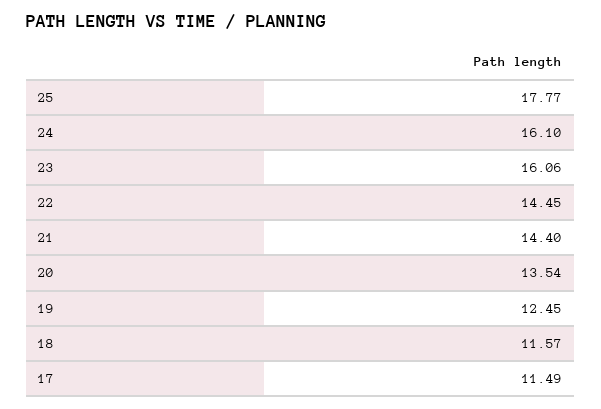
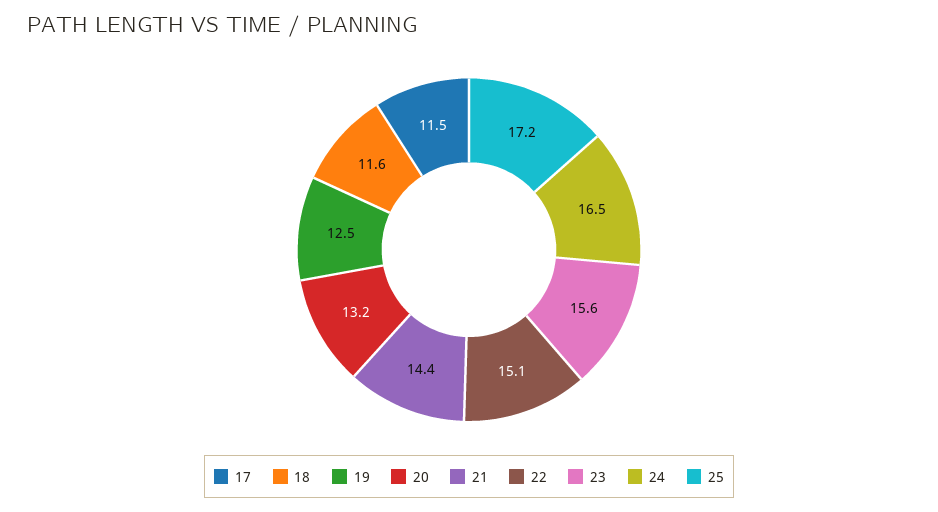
25: 17.77 -> 17.2
24: 16.1 -> 16.5
23: 16.06 -> 15.6
22: 14.45 -> 15.1
20: 13.54 -> 13.2

